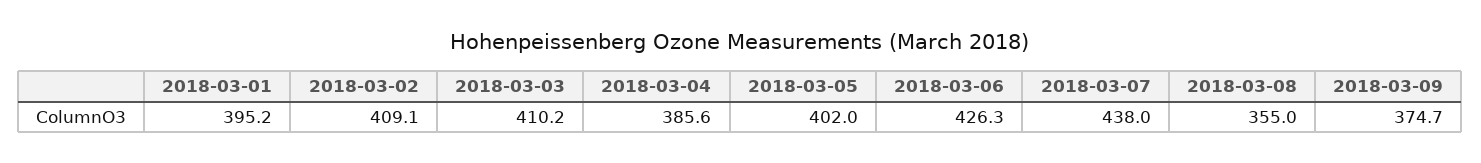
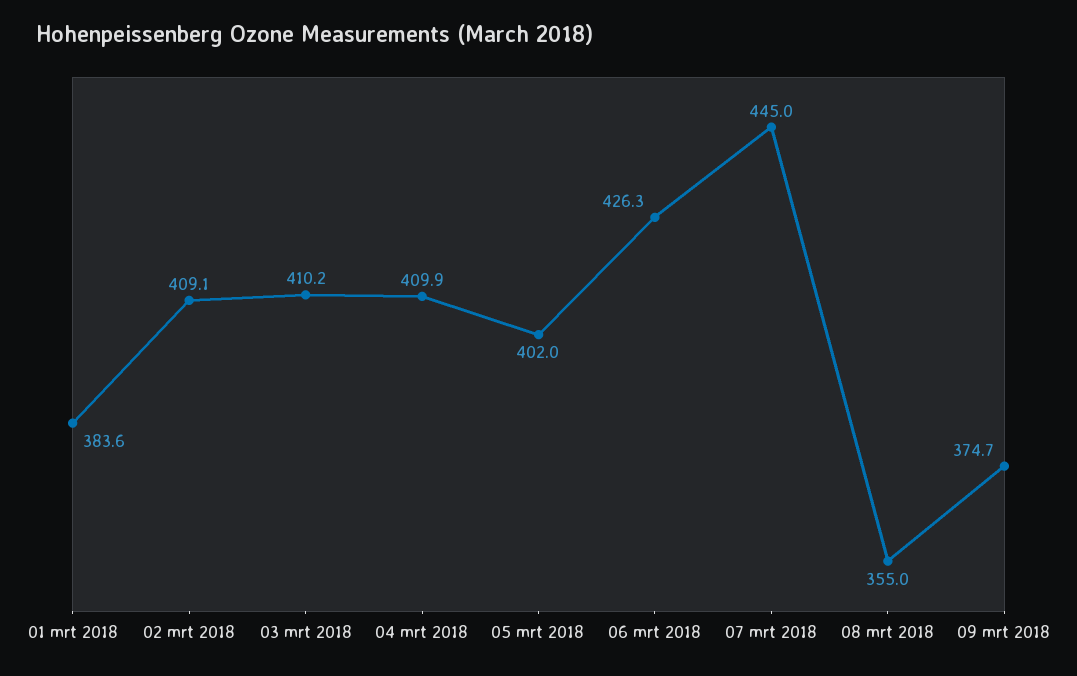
2018-03-01: 395.2 -> 383.6
2018-03-04: 385.6 -> 409.9
2018-03-07: 438 -> 445

